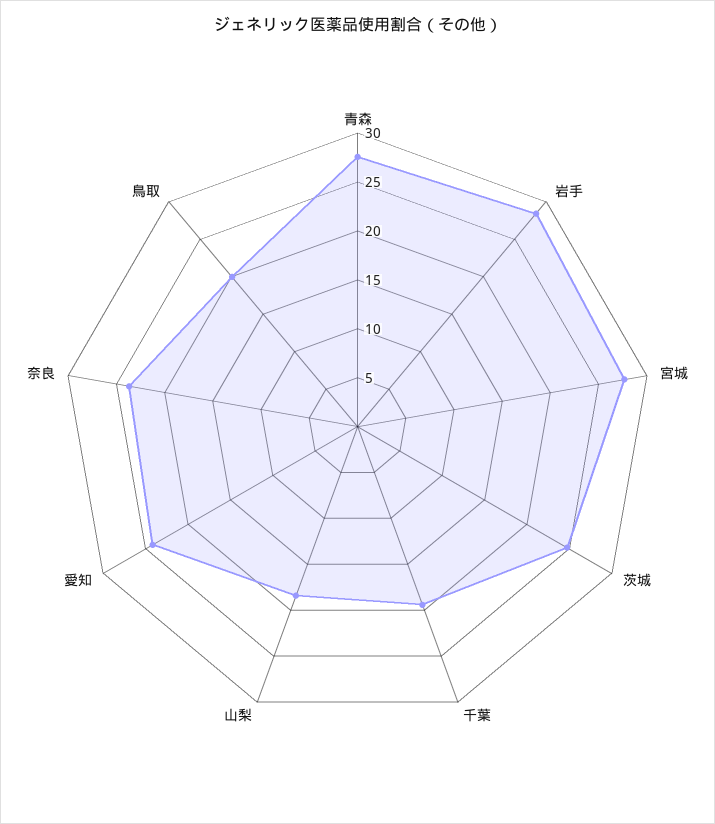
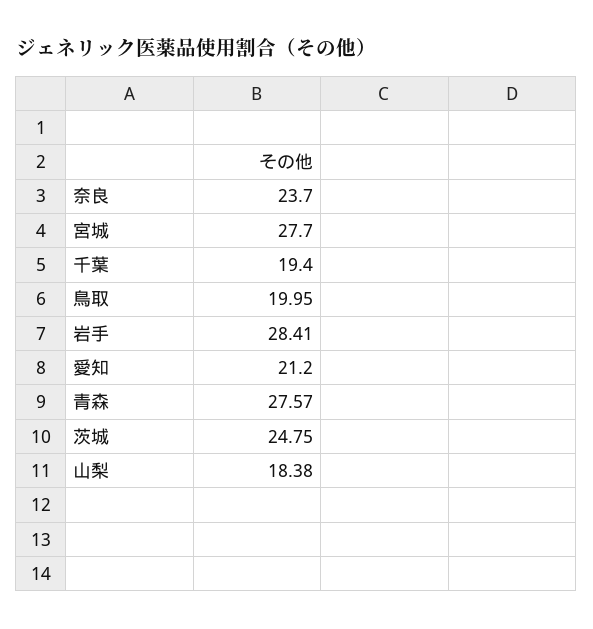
愛知: 24 -> 21.2

